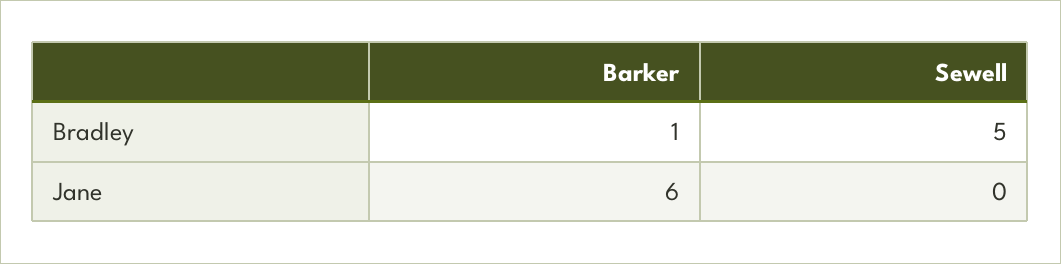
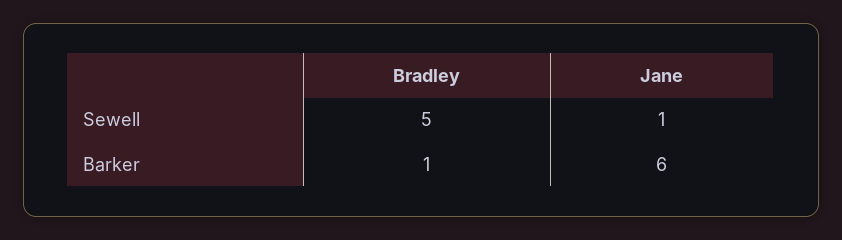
Sewell, Jane: 0 -> 1

